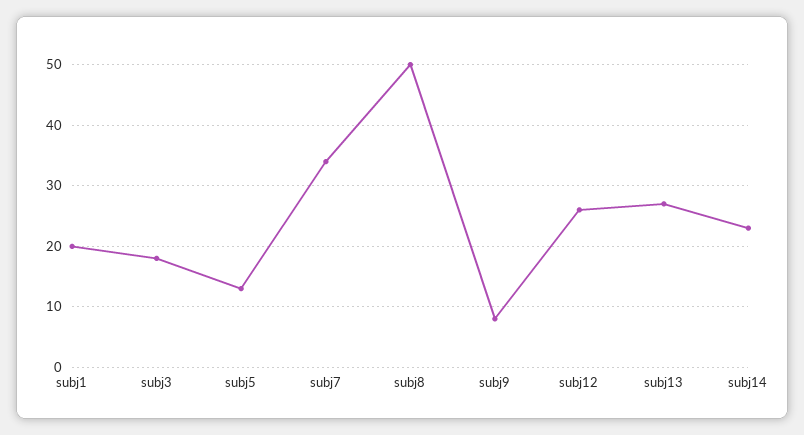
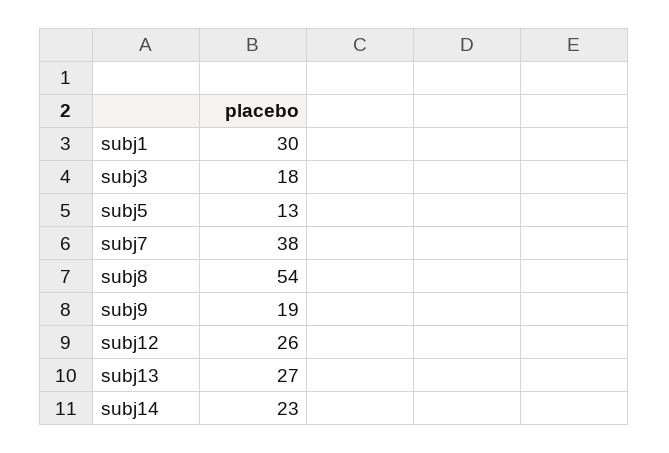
subj1: 20 -> 30
subj7: 34 -> 38
subj8: 50 -> 54
subj9: 8 -> 19

